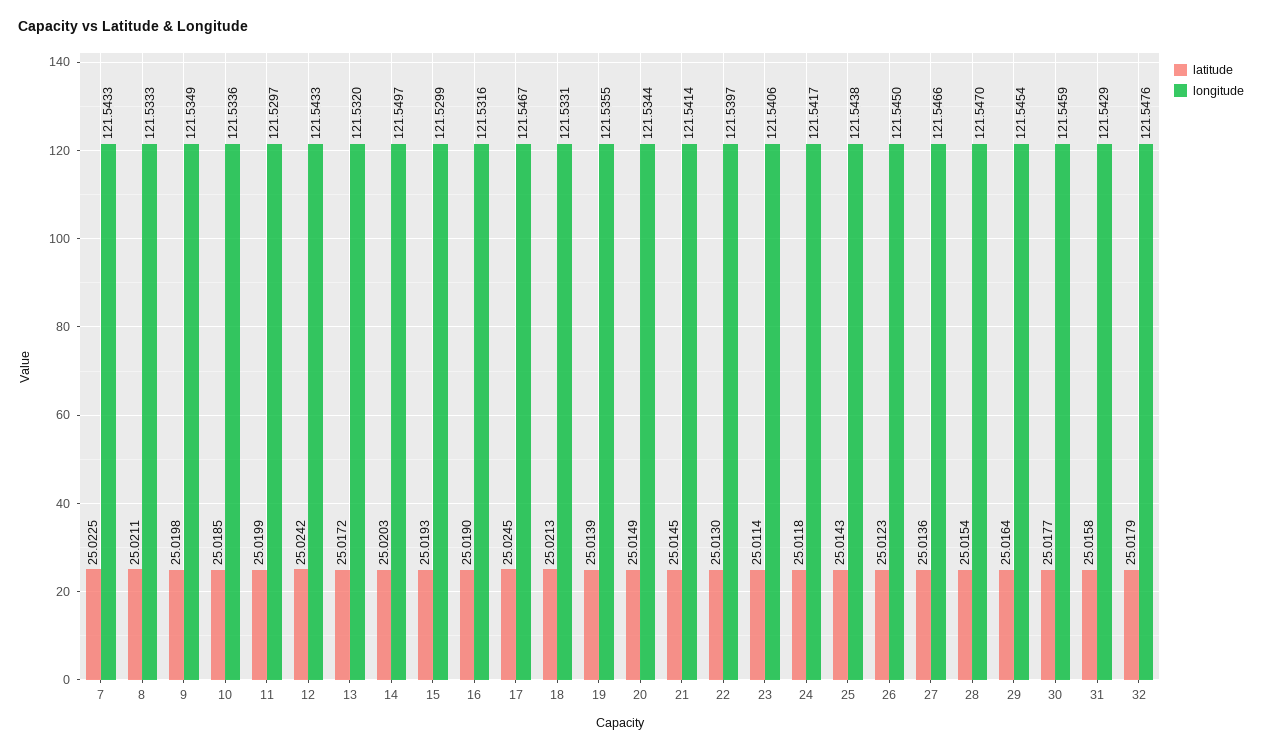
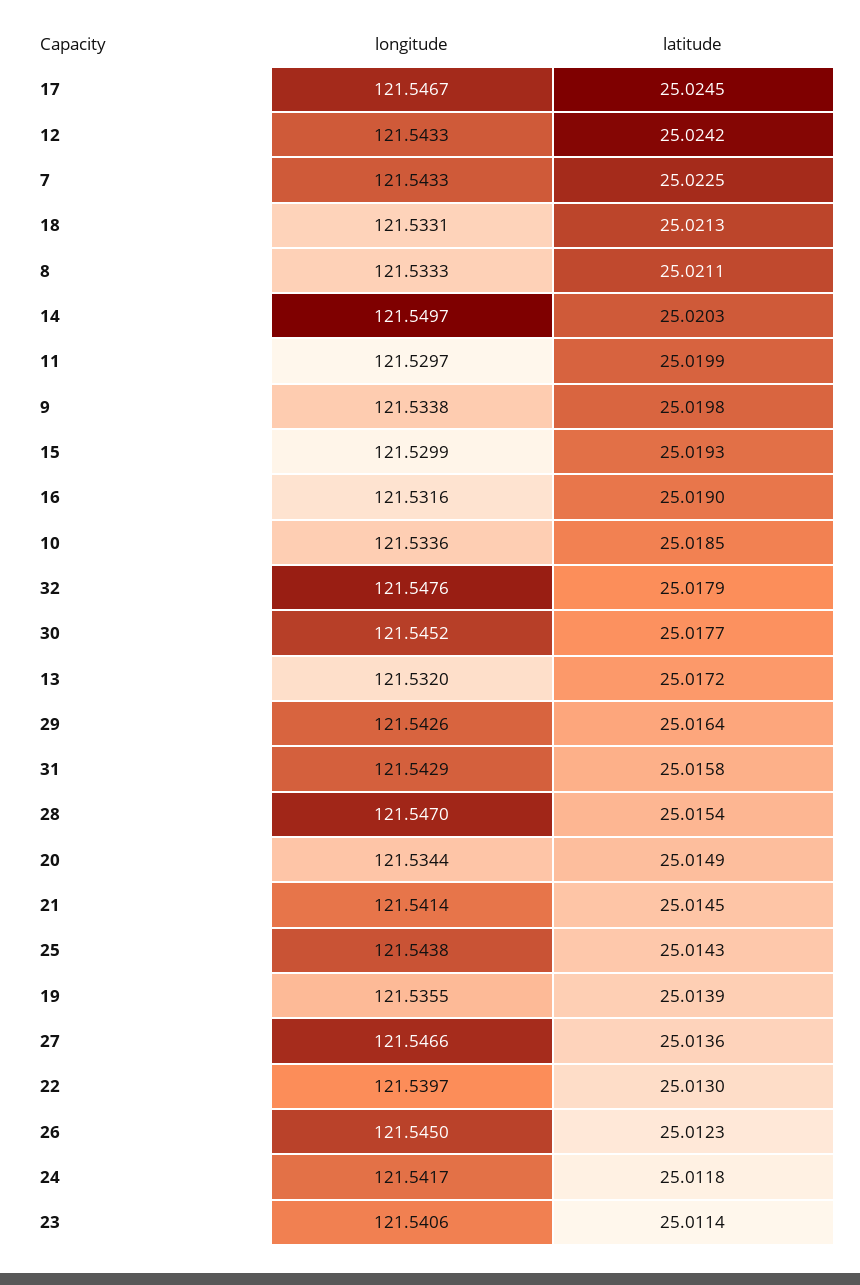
longitude, 9: 121.5349 -> 121.5338
longitude, 29: 121.5454 -> 121.5426
longitude, 30: 121.5459 -> 121.5452

